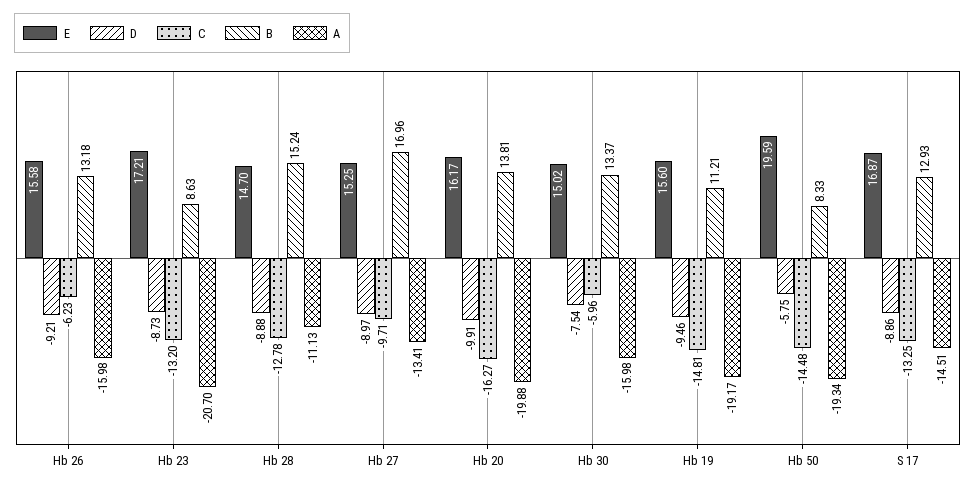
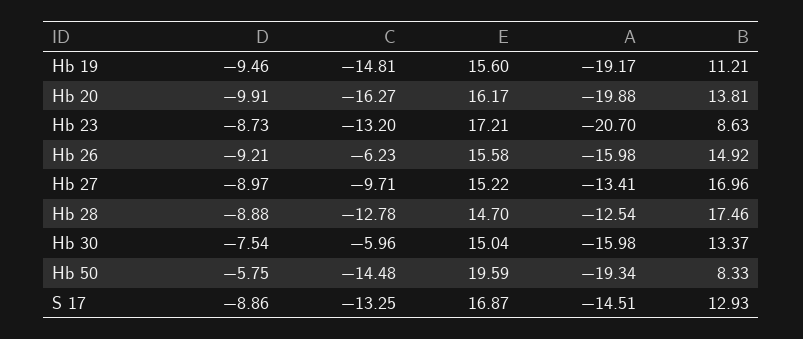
B, Hb 26: 13.18 -> 14.92
B, Hb 28: 15.24 -> 17.46
A, Hb 28: -11.13 -> -12.54
E, Hb 27: 15.25 -> 15.22
E, Hb 30: 15.02 -> 15.04

